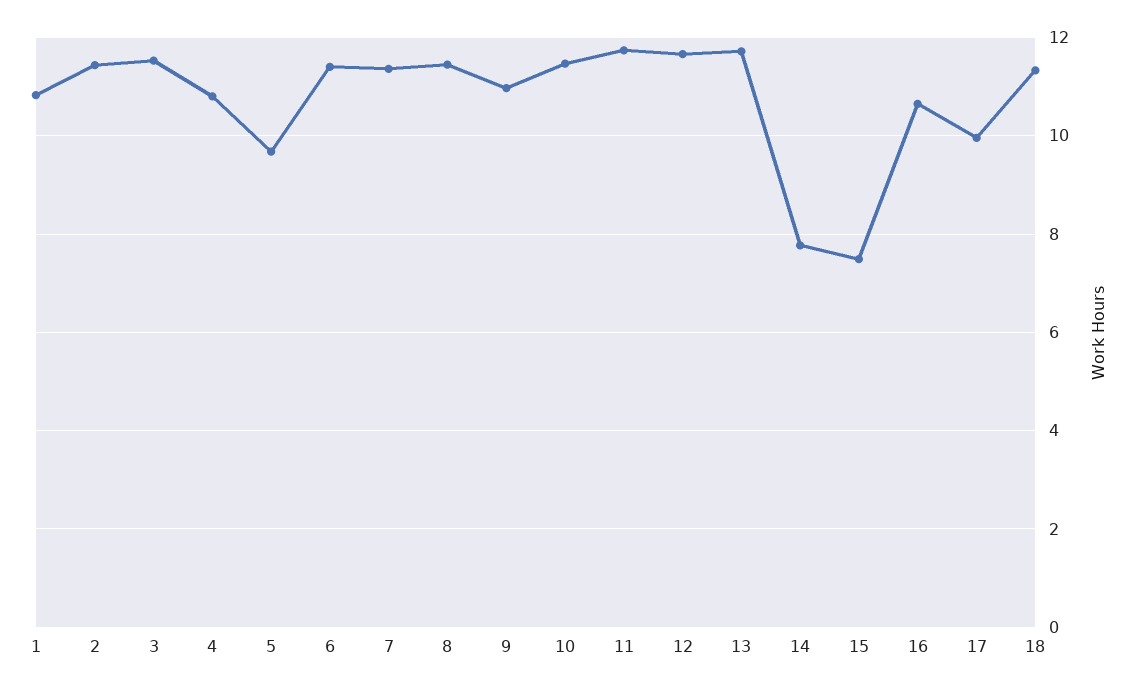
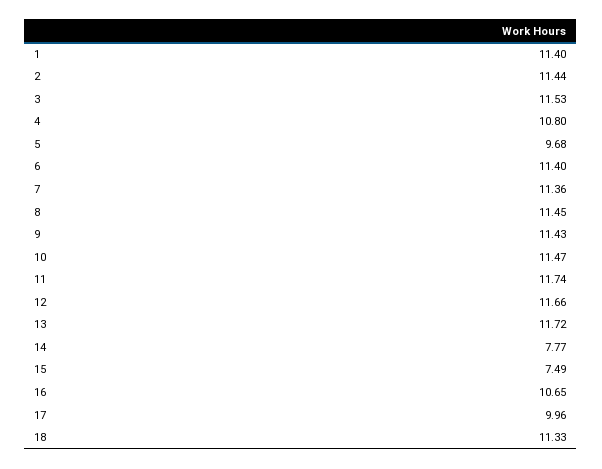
1: 10.8 -> 11.4
9: 11 -> 11.43

